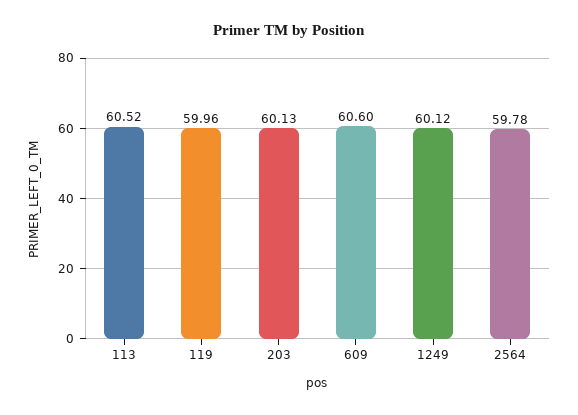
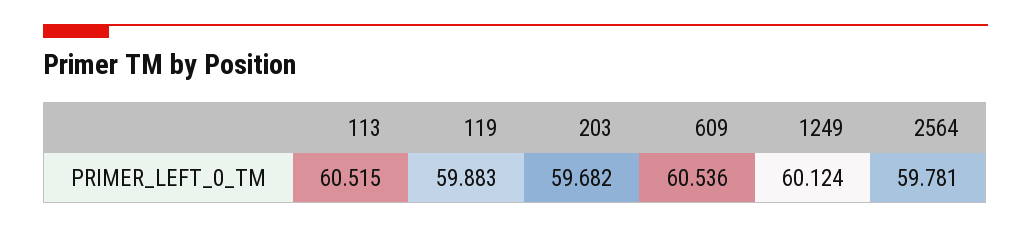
119: 59.96 -> 59.883
203: 60.13 -> 59.682
609: 60.6 -> 60.536

